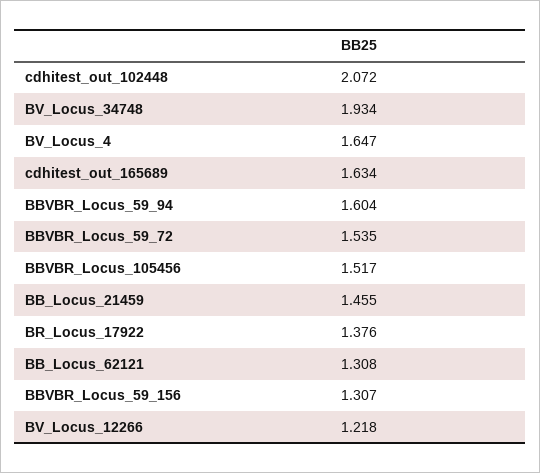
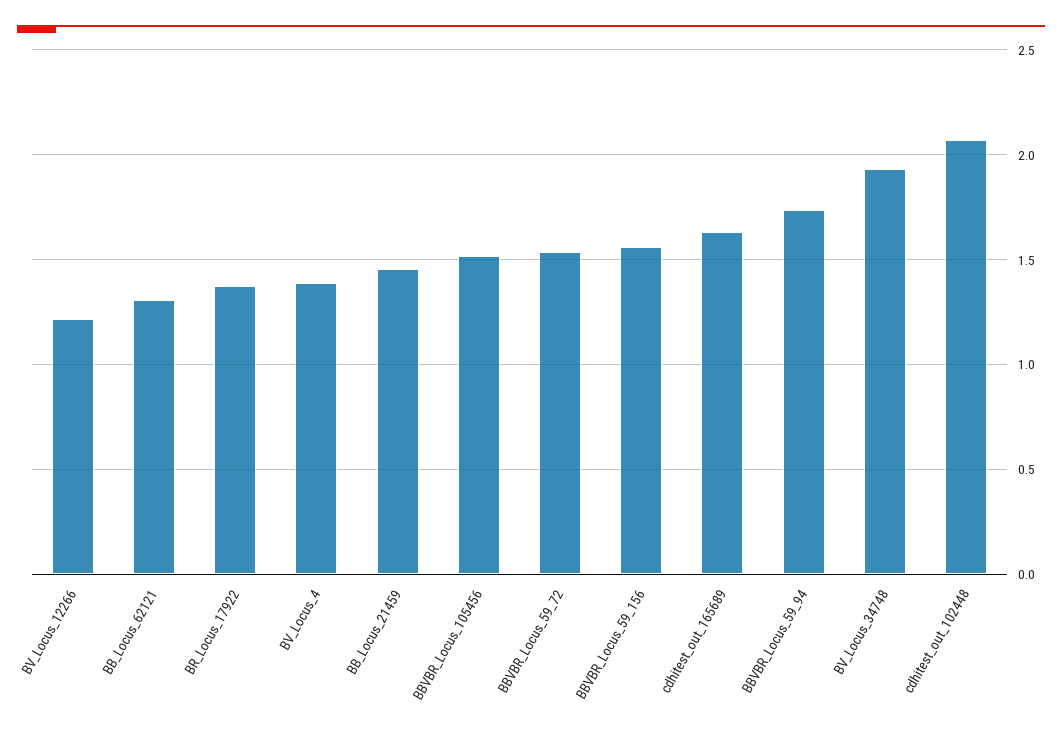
BV_Locus_4: 1.647 -> 1.4
BBVBR_Locus_59_94: 1.604 -> 1.75
BBVBR_Locus_59_156: 1.307 -> 1.55

